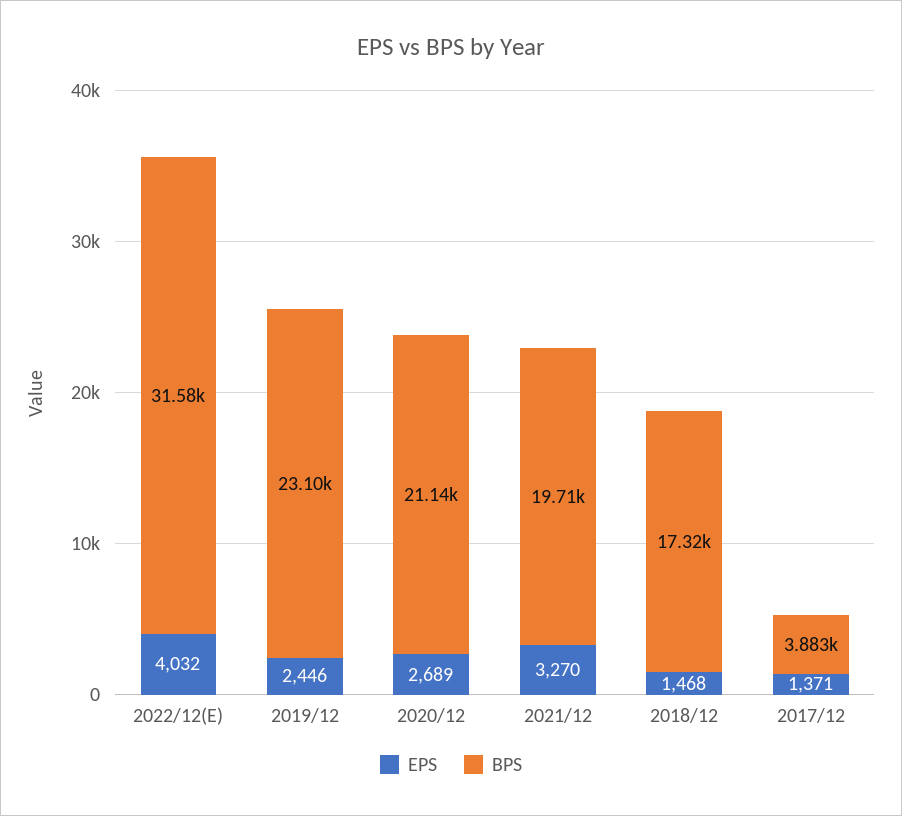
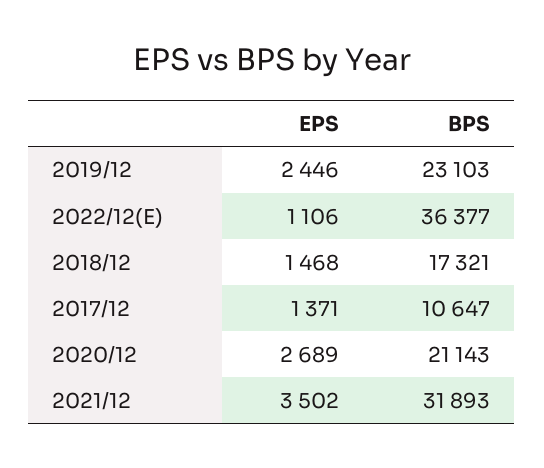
EPS, 2022/12(E): 4032 -> 1106
BPS, 2022/12(E): 31580 -> 36377
EPS, 2021/12: 3270 -> 3502
BPS, 2021/12: 19710 -> 31893
BPS, 2017/12: 3883 -> 10647

